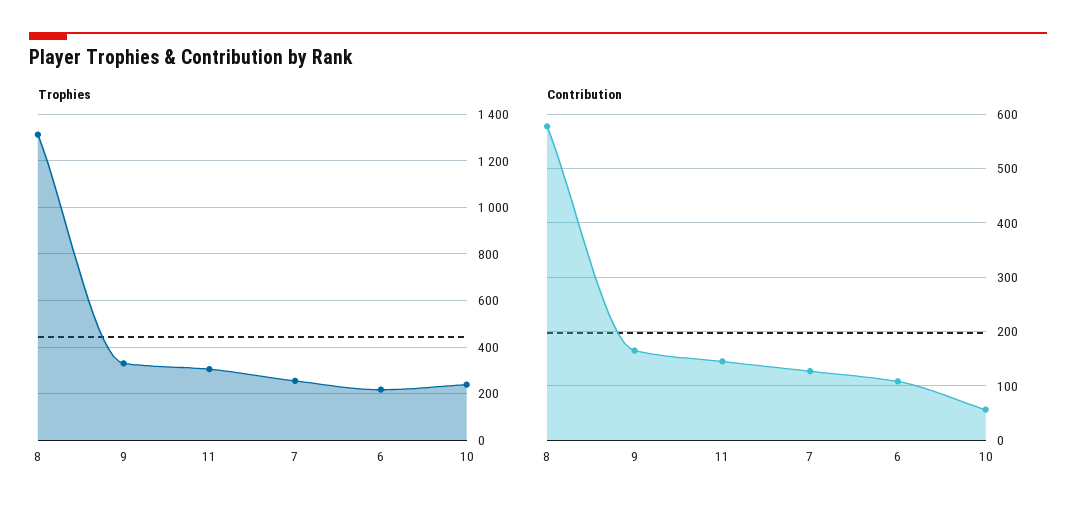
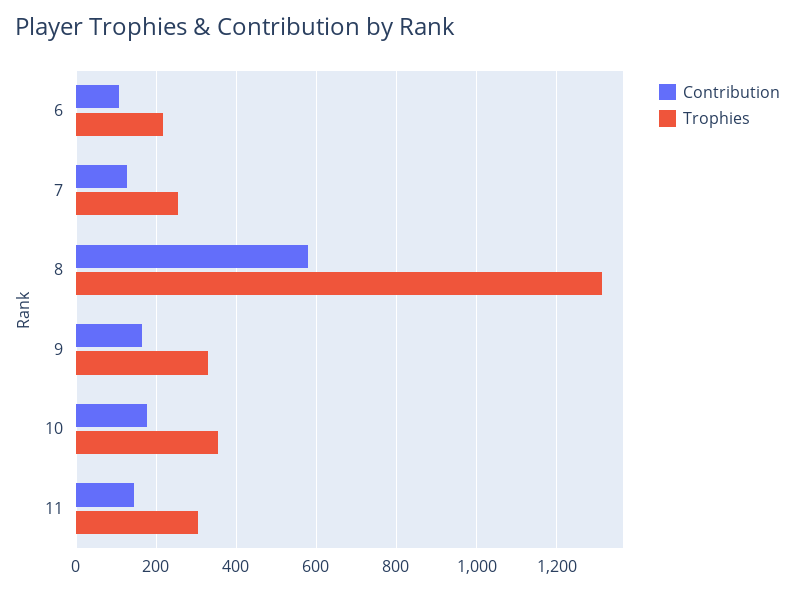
Trophies, 10: 250 -> 360
Contribution, 10: 60 -> 180

